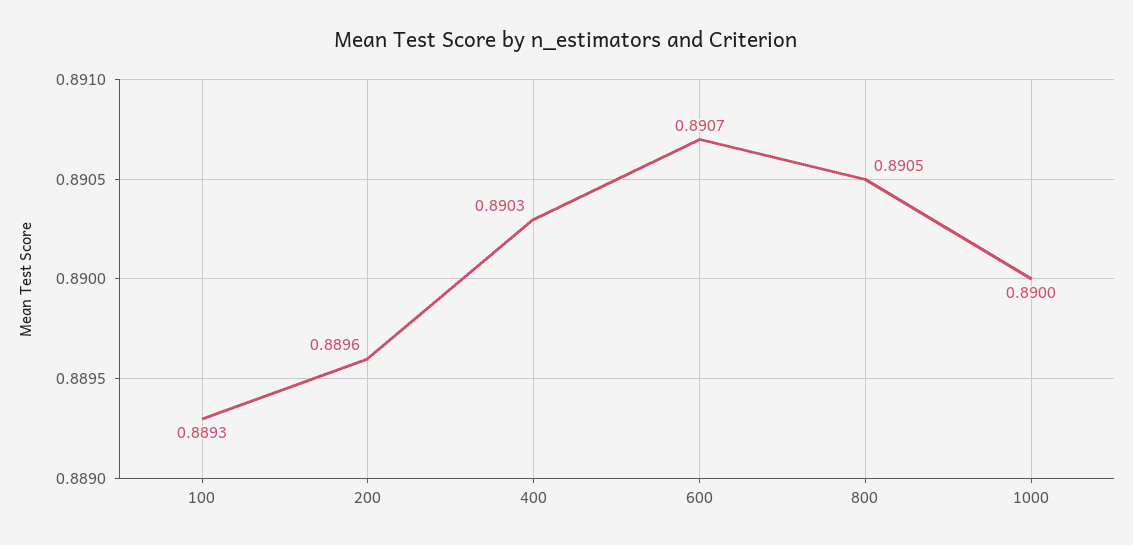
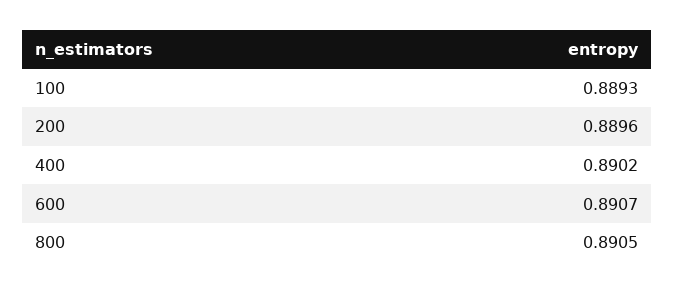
400: 0.8903 -> 0.8902
1000: 0.89 -> none

